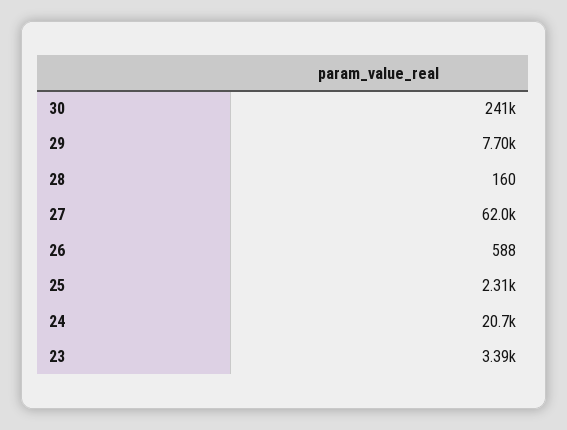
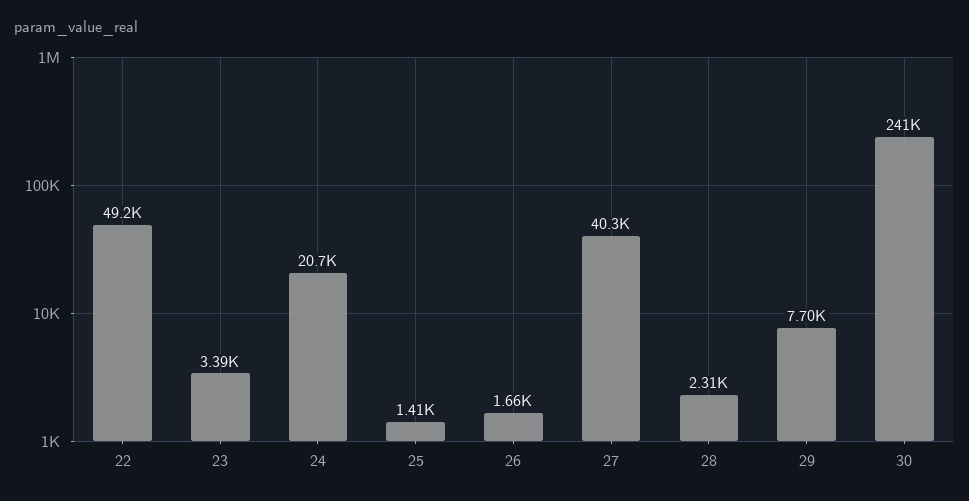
28: 160 -> 2310
27: 62000 -> 40300
26: 588 -> 1660
25: 2310 -> 1410
22: none -> 49200

